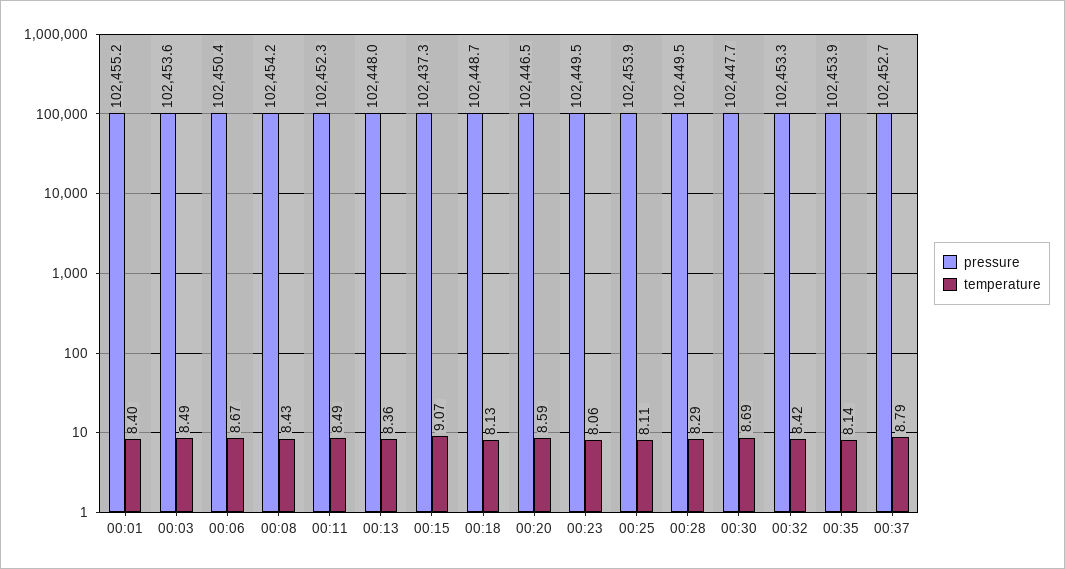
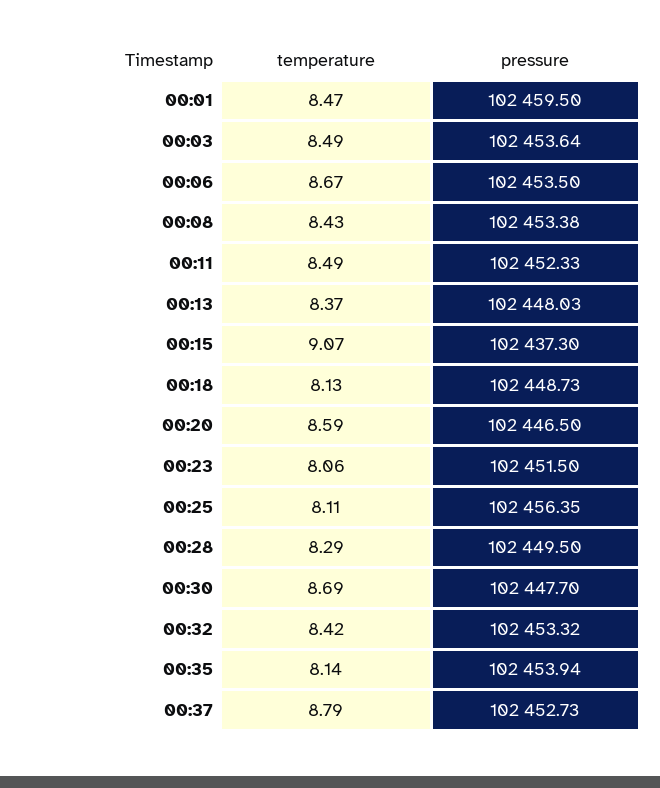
pressure, 00:01: 102455.2 -> 102459.5
temperature, 00:01: 8.4 -> 8.47
pressure, 00:06: 102450.4 -> 102453.5
pressure, 00:08: 102454.2 -> 102453.38
temperature, 00:13: 8.36 -> 8.37
pressure, 00:23: 102449.5 -> 102451.5
pressure, 00:25: 102453.9 -> 102456.35

